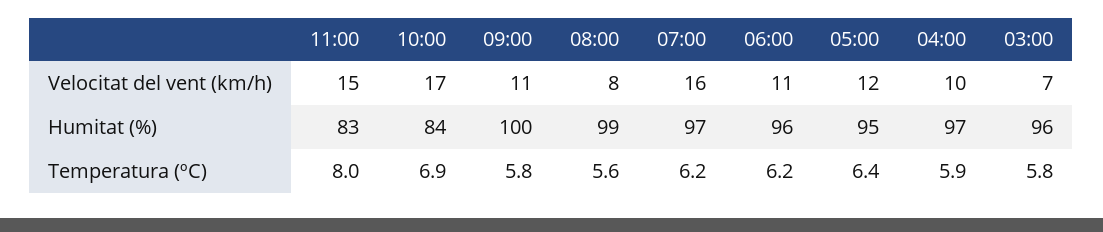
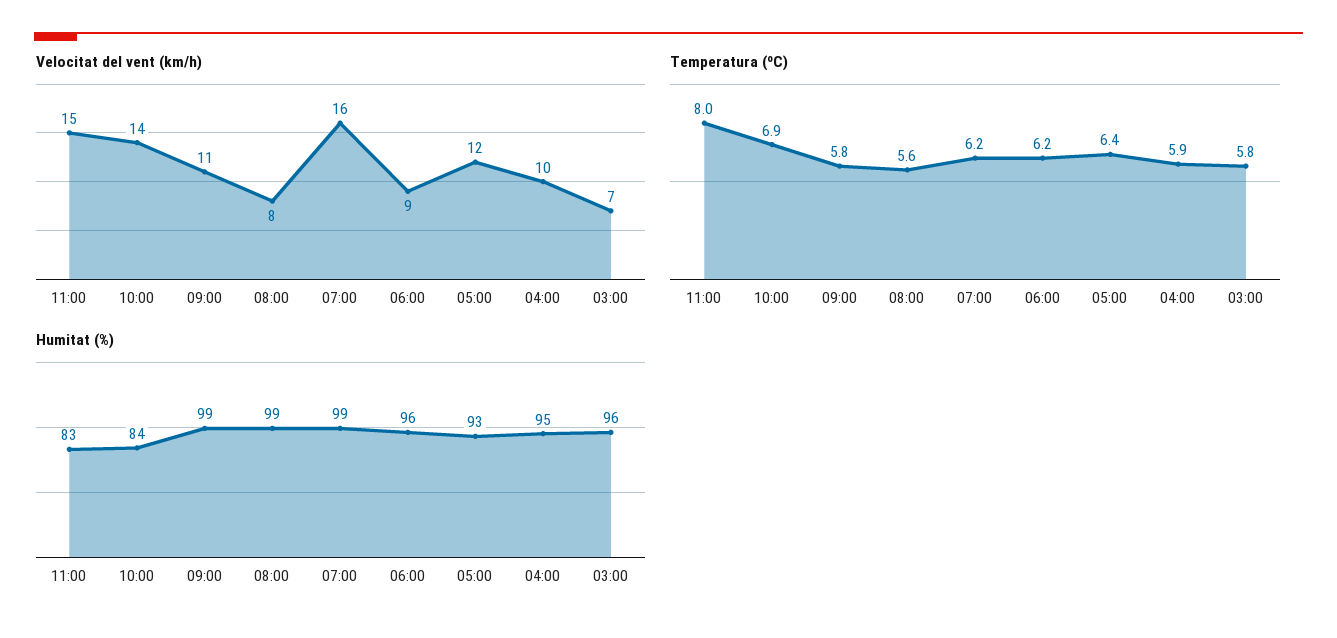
Velocitat del vent (km/h), 10:00: 17 -> 14
Velocitat del vent (km/h), 06:00: 11 -> 9
Humitat (%), 09:00: 100 -> 99
Humitat (%), 07:00: 97 -> 99
Humitat (%), 05:00: 95 -> 93
Humitat (%), 04:00: 97 -> 95

